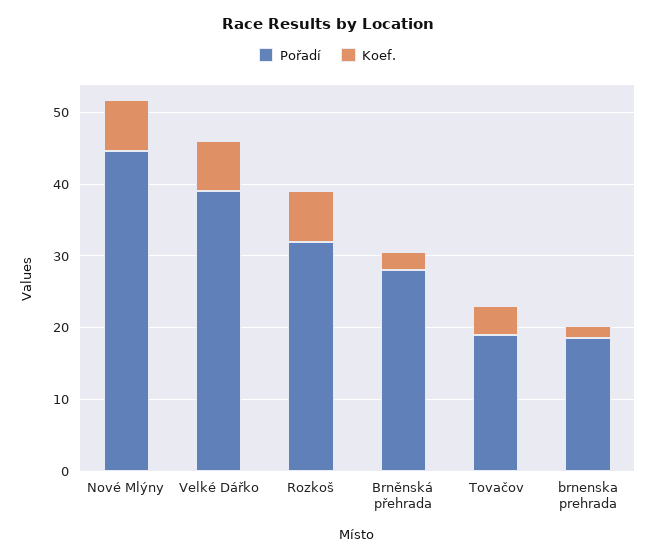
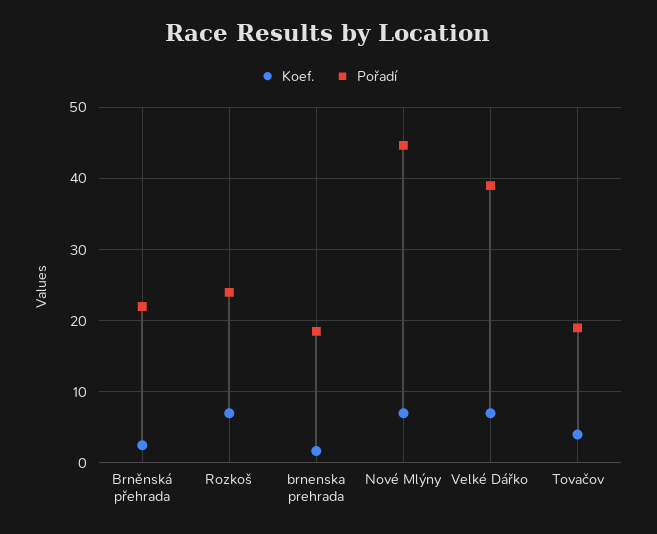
Pořadí, Rozkoš: 32 -> 24
Pořadí, Brněnská přehrada: 28 -> 22

